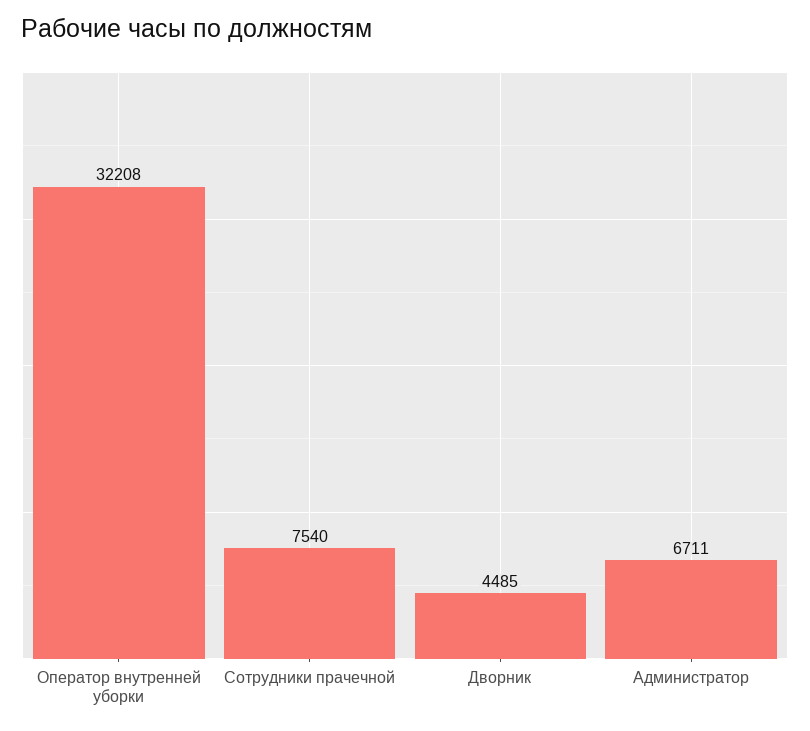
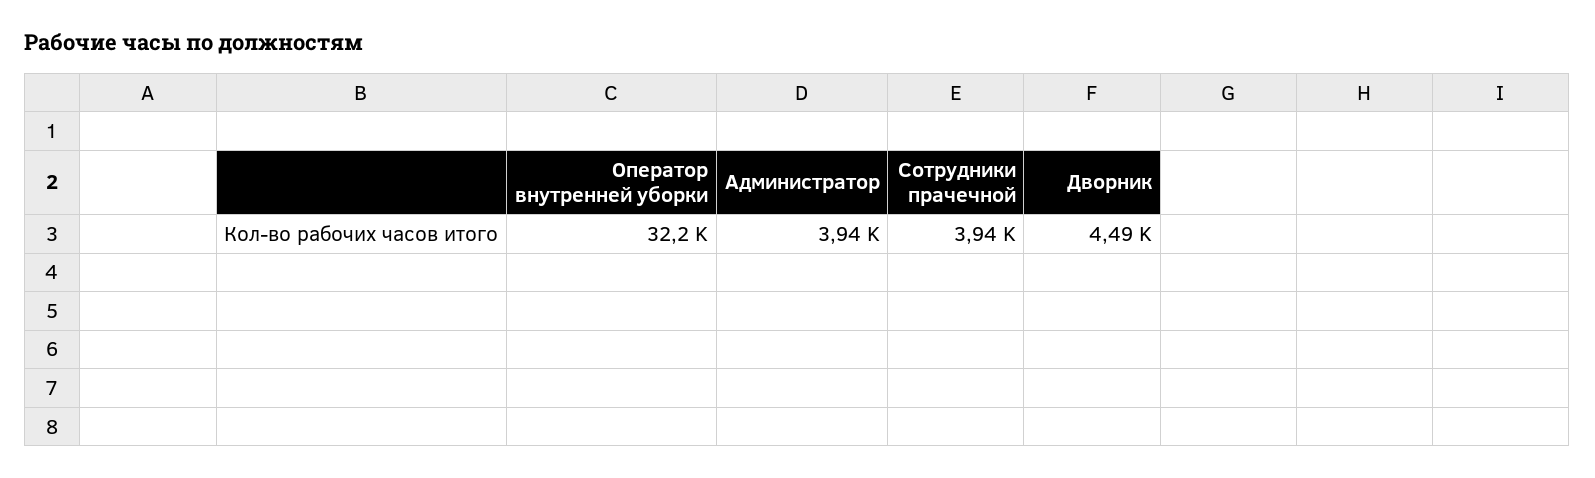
Сотрудники прачечной: 7540 -> 3940
Администратор: 6711 -> 3940

